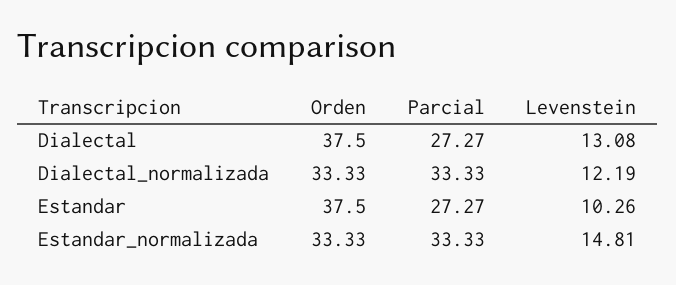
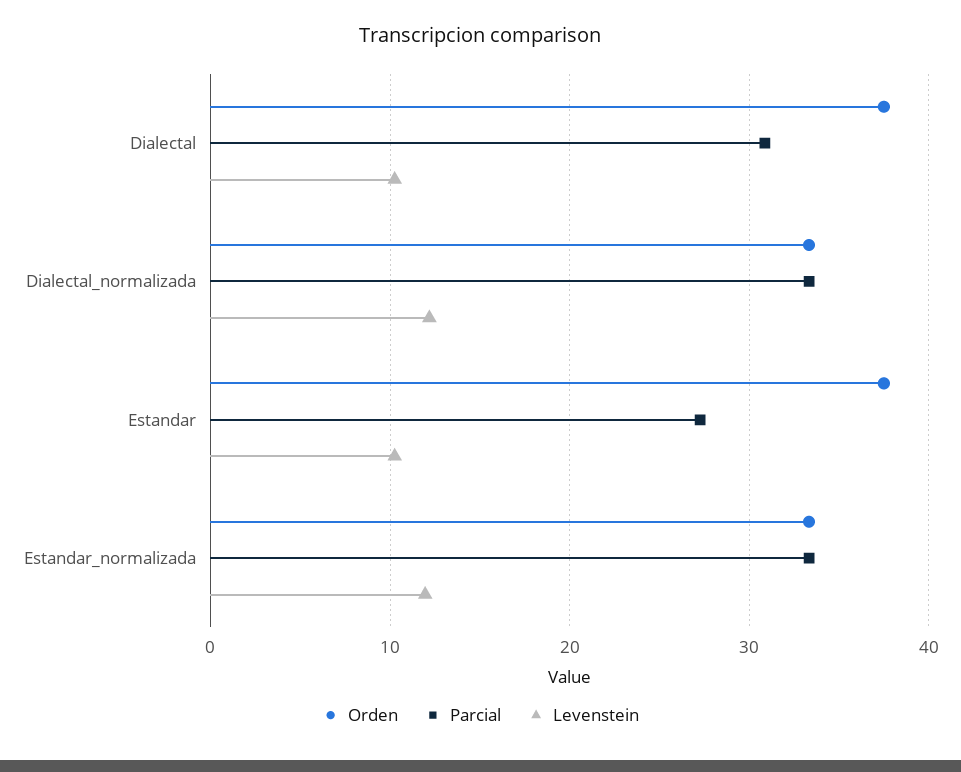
Parcial, Dialectal: 27.27 -> 31
Levenstein, Dialectal: 13.08 -> 10
Levenstein, Estandar_normalizada: 14.81 -> 12

